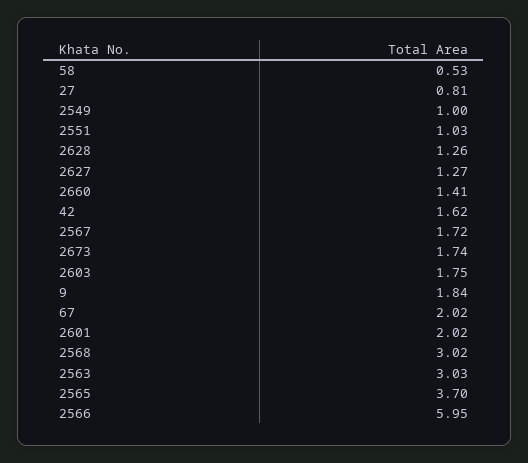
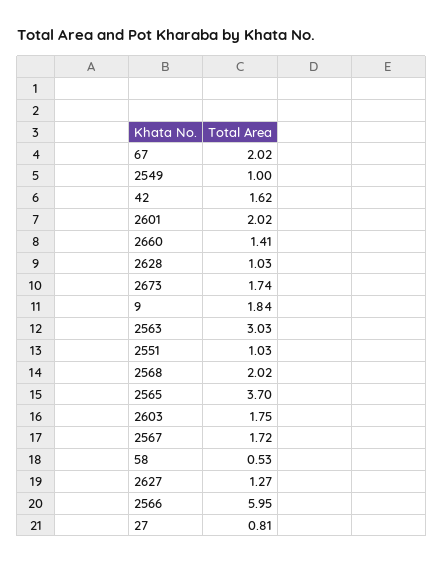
2628: 1.26 -> 1.03
2568: 3.02 -> 2.02

